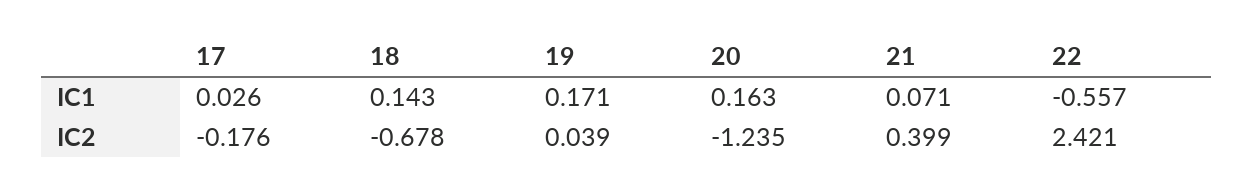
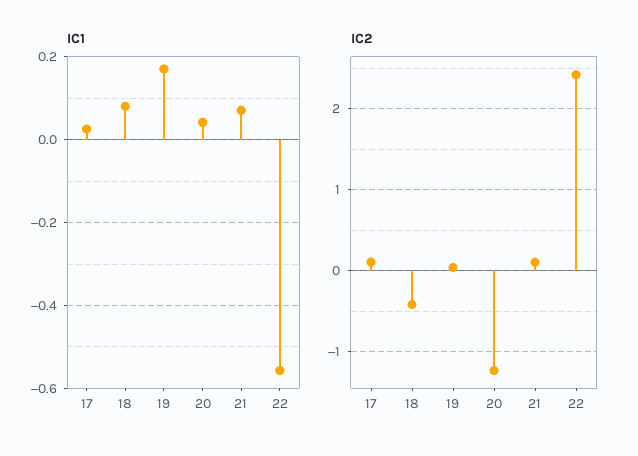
IC1, 18: 0.143 -> 0.08
IC1, 20: 0.163 -> 0.04
IC2, 17: -0.176 -> 0.1
IC2, 18: -0.678 -> -0.4
IC2, 21: 0.399 -> 0.1

